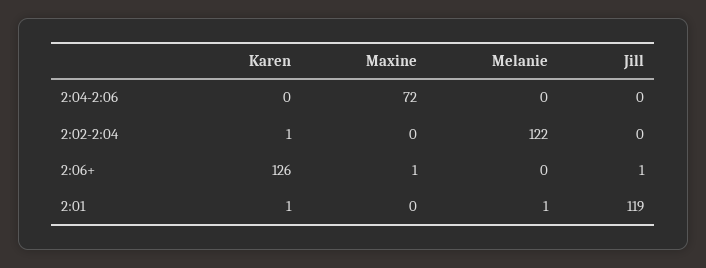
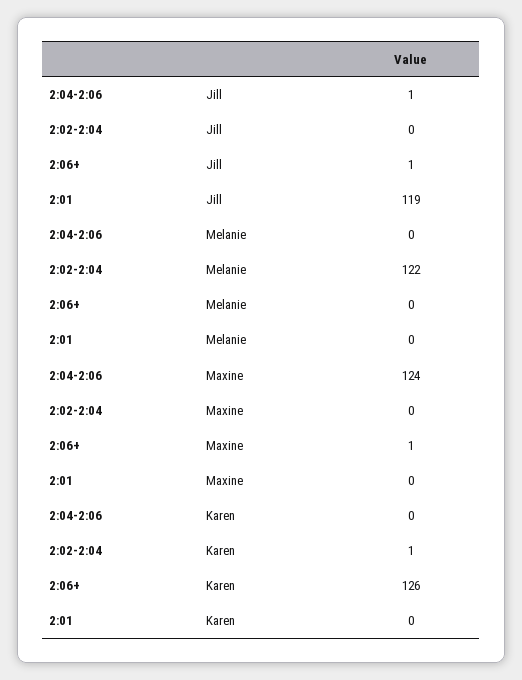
Maxine, 2:04-2:06: 72 -> 124
Jill, 2:04-2:06: 0 -> 1
Karen, 2:01: 1 -> 0
Melanie, 2:01: 1 -> 0

